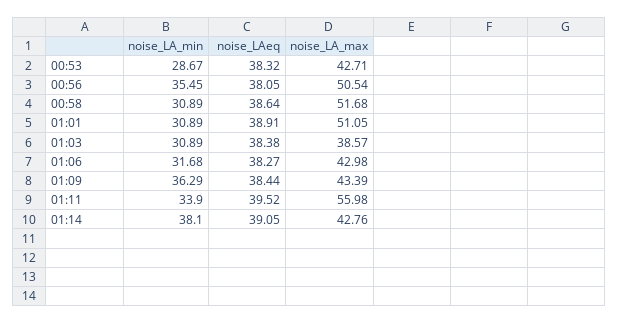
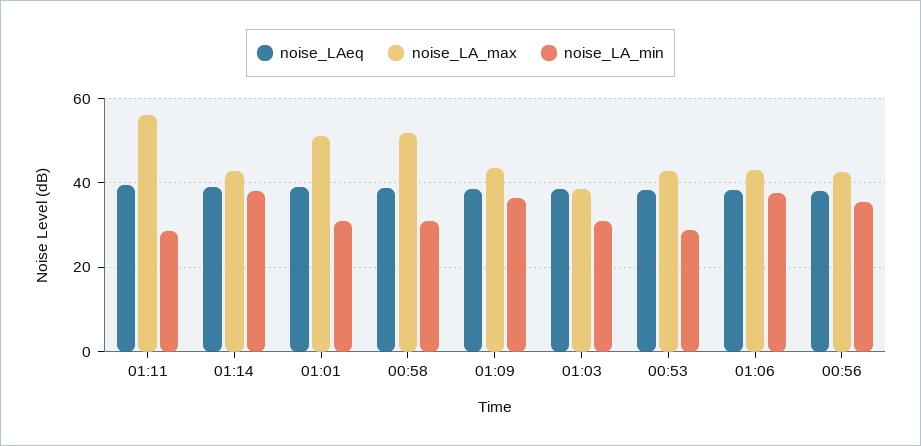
noise_LA_max, 00:56: 50.54 -> 42
noise_LA_min, 01:06: 31.68 -> 38
noise_LA_min, 01:11: 33.9 -> 28

